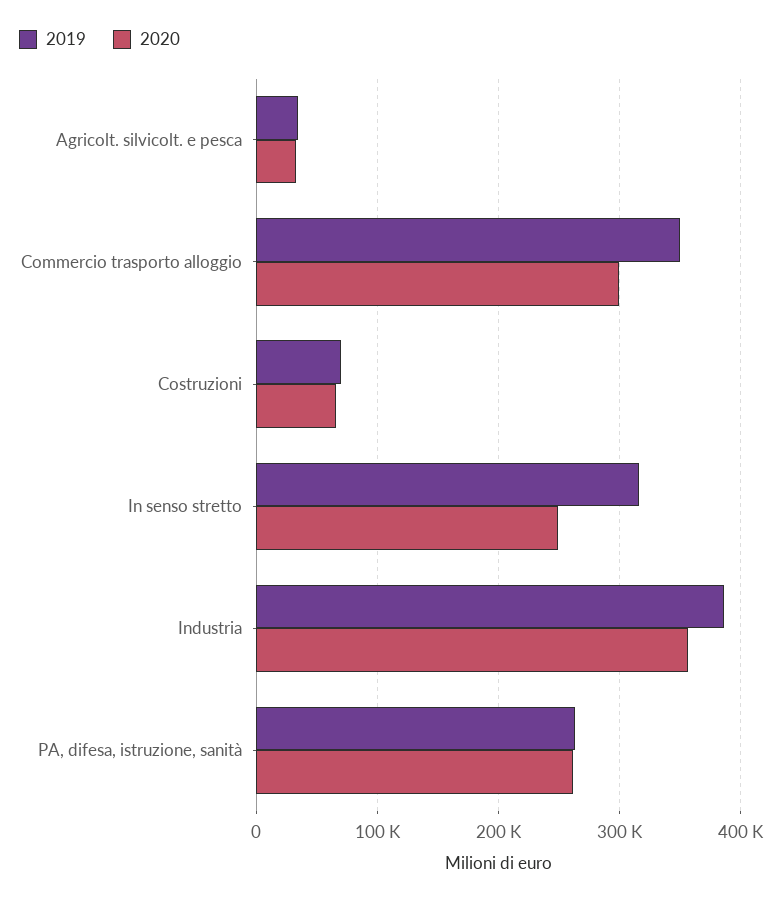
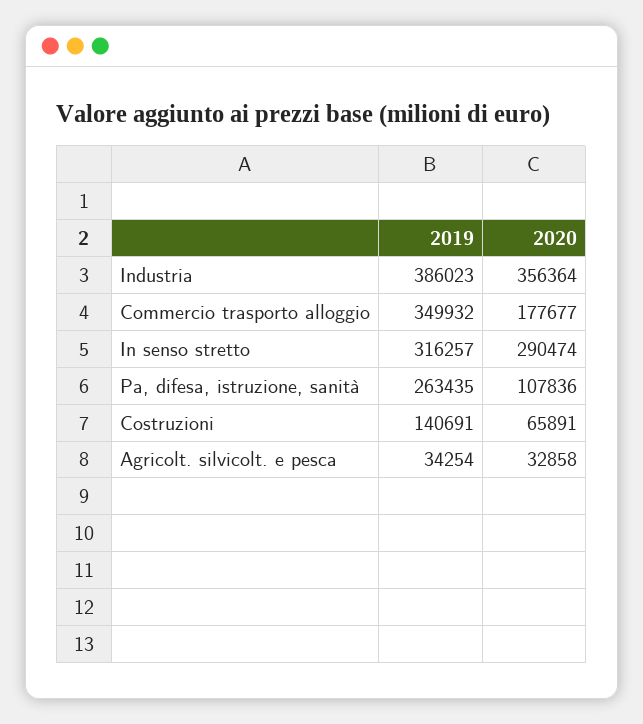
2020, Commercio trasporto alloggio: 300000 -> 177677
2019, Costruzioni: 70000 -> 140691
2020, In senso stretto: 250000 -> 290474
2020, PA, difesa, istruzione, sanità: 260000 -> 107836

